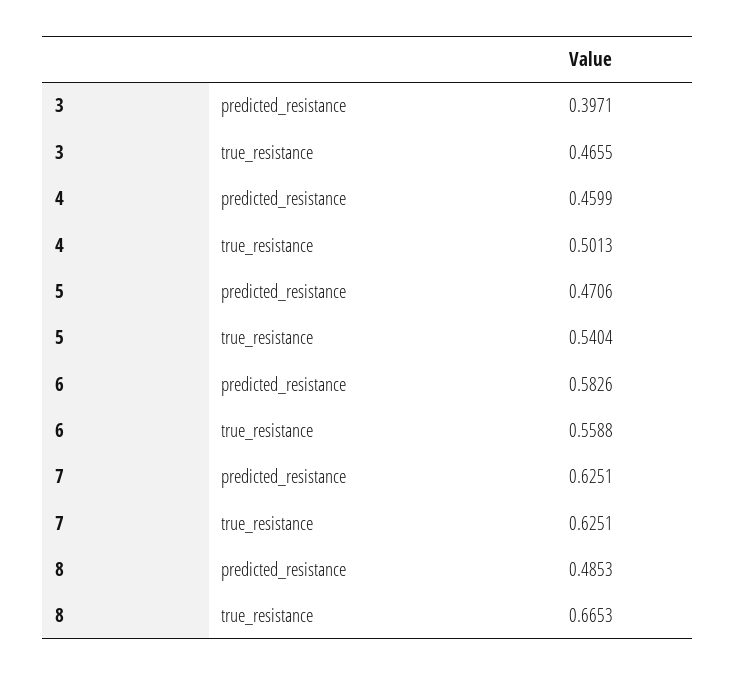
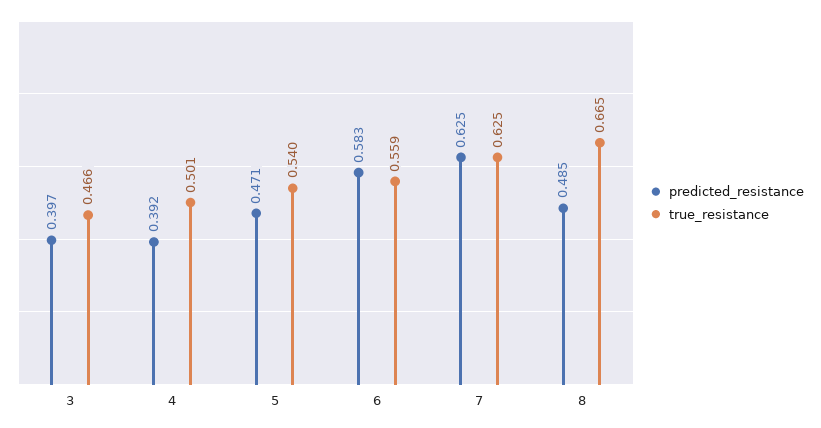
predicted_resistance, 4: 0.4599 -> 0.392

